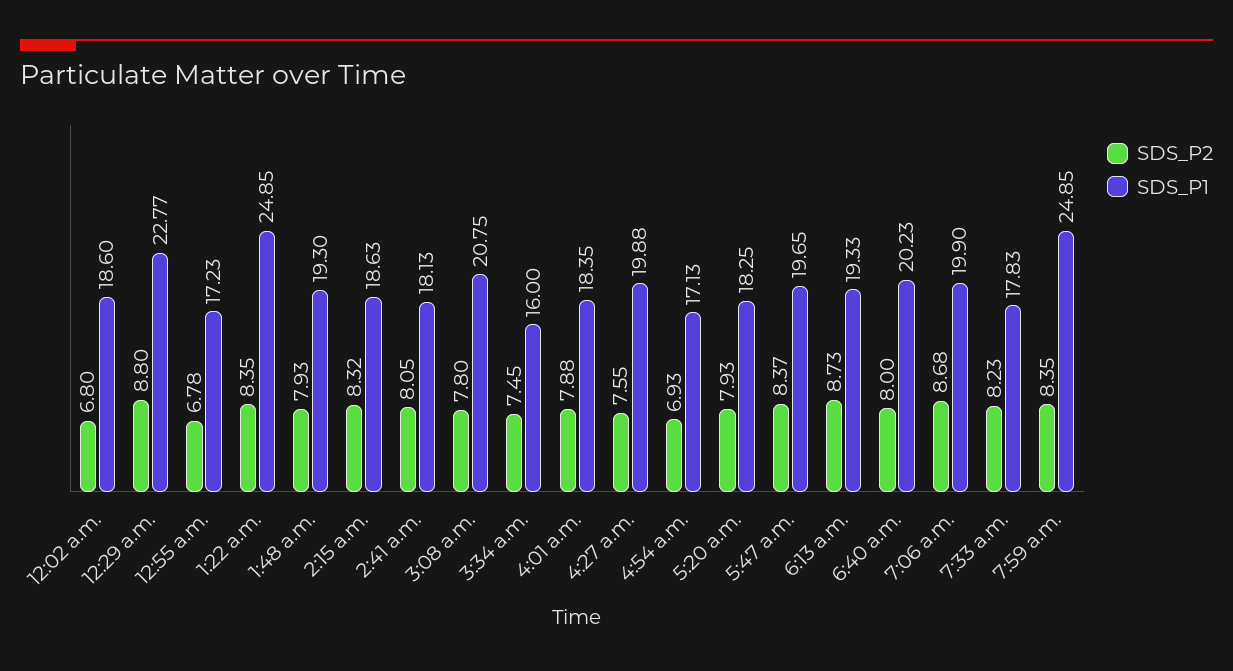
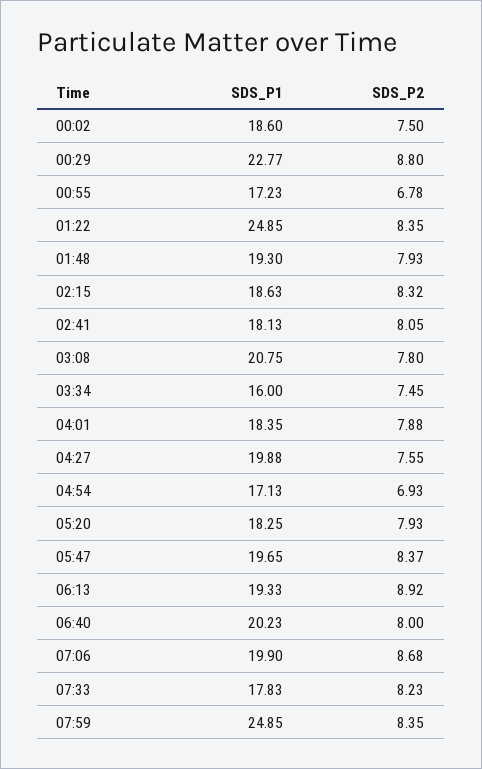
SDS_P2, 12:02 a.m.: 6.8 -> 7.5
SDS_P2, 6:13 a.m.: 8.73 -> 8.92

